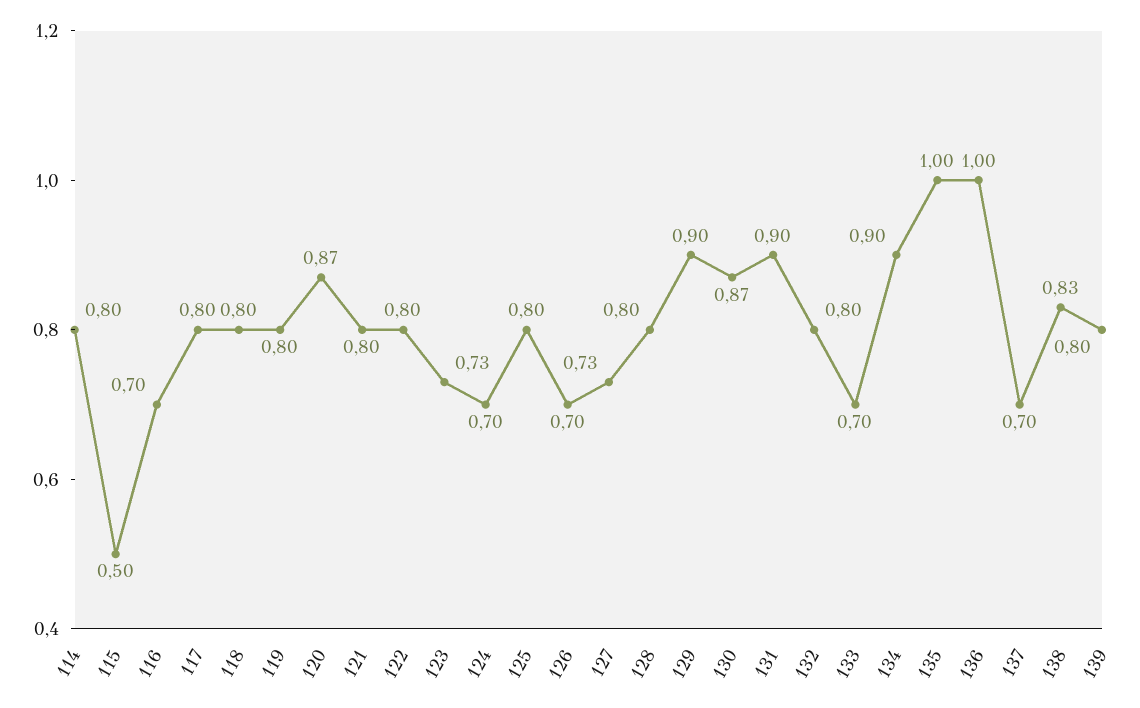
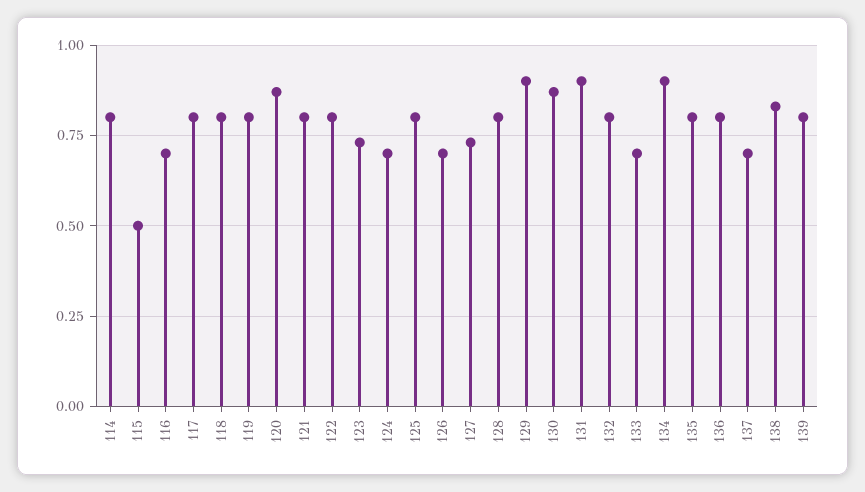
135: 1 -> 0.8
136: 1 -> 0.8

